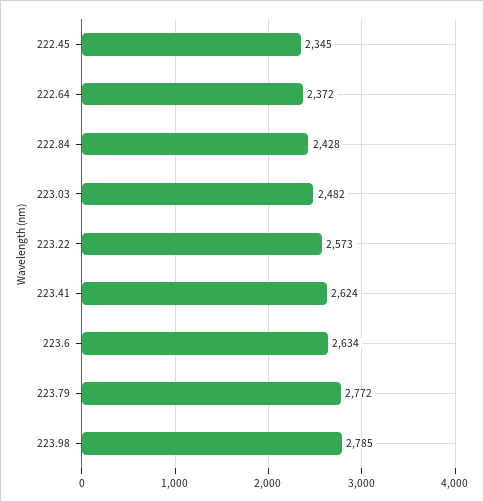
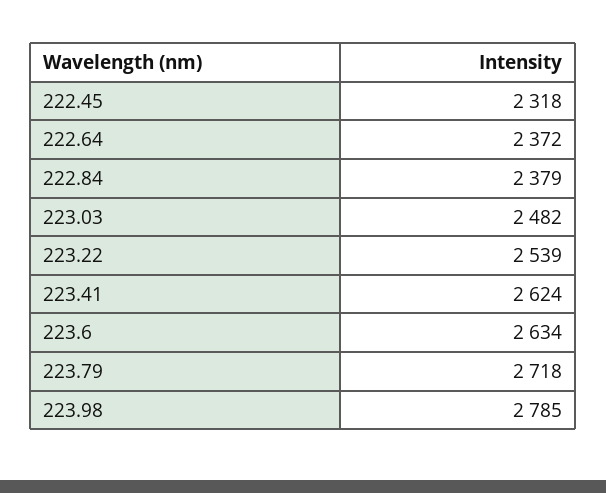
222.45: 2345 -> 2318
222.84: 2428 -> 2379
223.22: 2573 -> 2539
223.79: 2772 -> 2718

